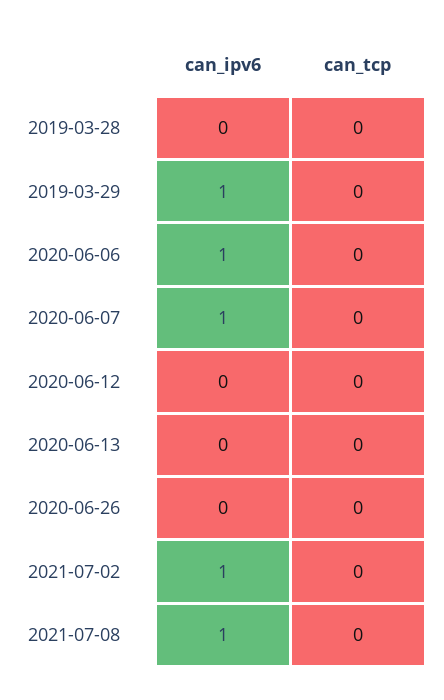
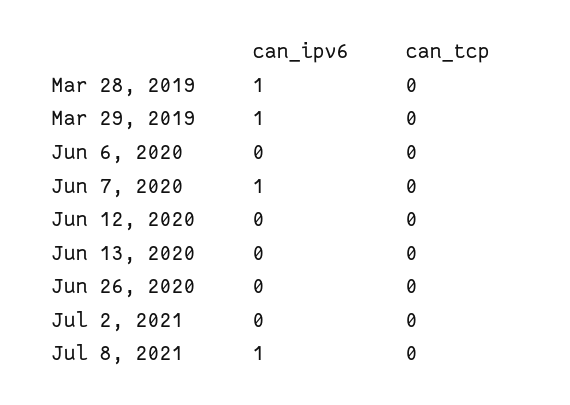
can_ipv6, 2019-03-28: 0 -> 1
can_ipv6, 2020-06-06: 1 -> 0
can_ipv6, 2021-07-02: 1 -> 0

